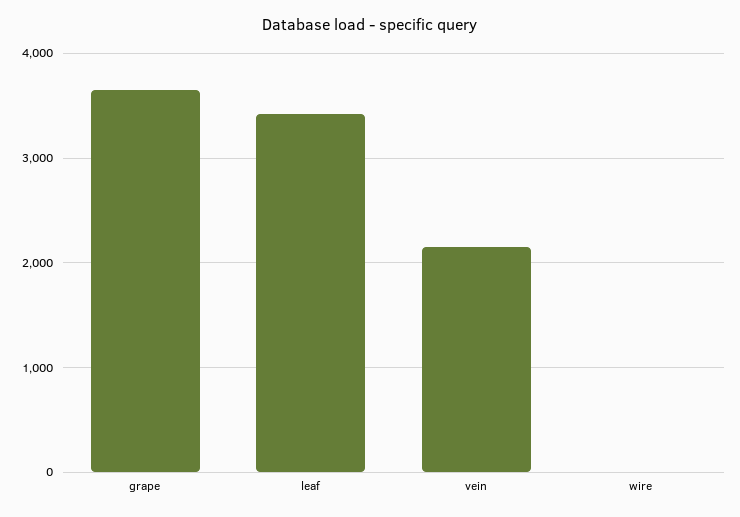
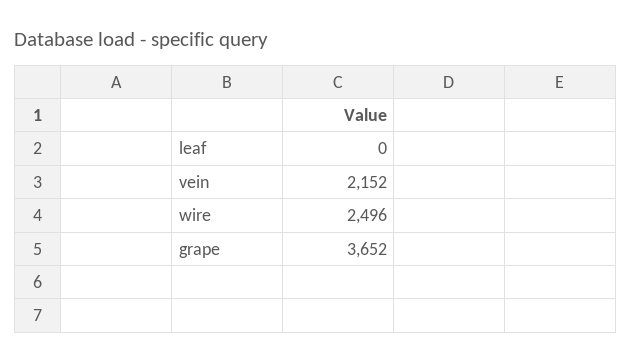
leaf: 3400 -> 0
wire: 0 -> 2496

